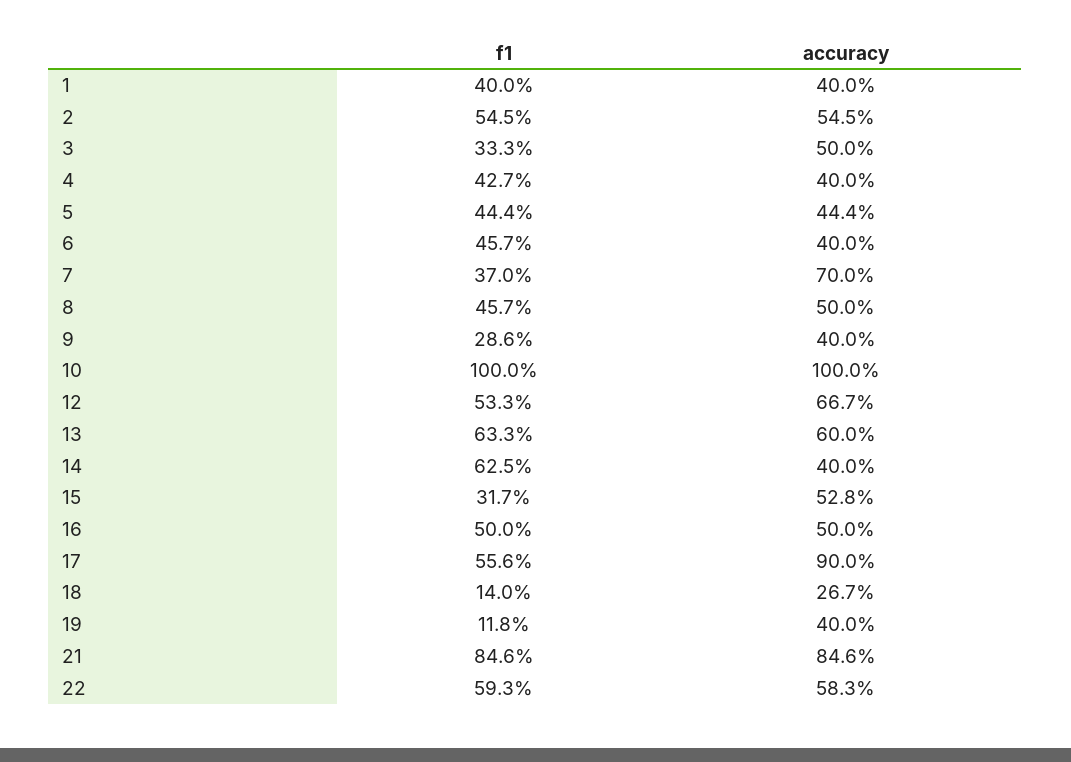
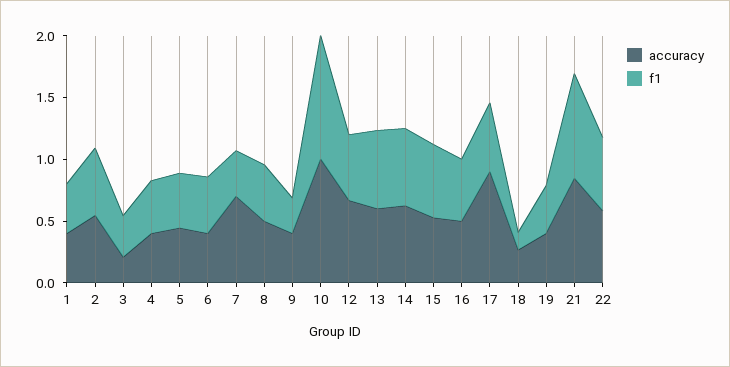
accuracy, 3: 0.5 -> 0.2
accuracy, 14: 0.4 -> 0.6
f1, 15: 0.317 -> 0.6
f1, 19: 0.118 -> 0.4

